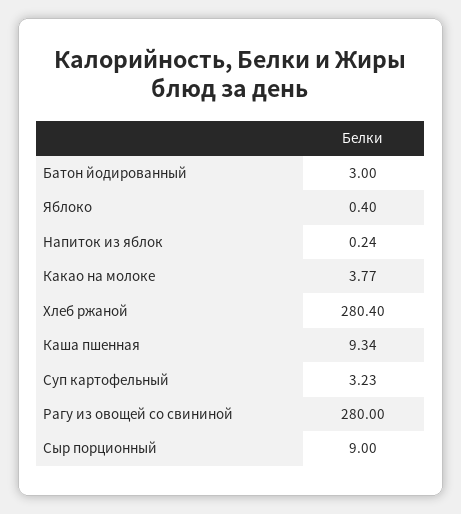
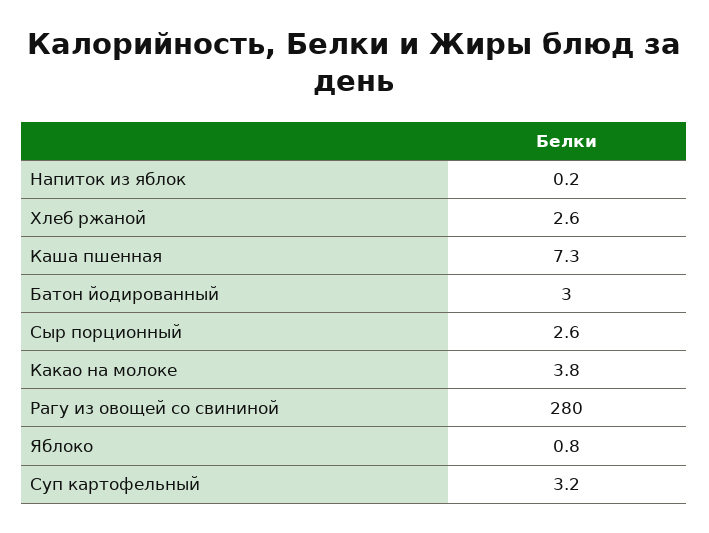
Яблоко: 0.4 -> 0.8
Хлеб ржаной: 280.4 -> 2.6
Каша пшенная: 9.34 -> 7.3
Сыр порционный: 9 -> 2.6

